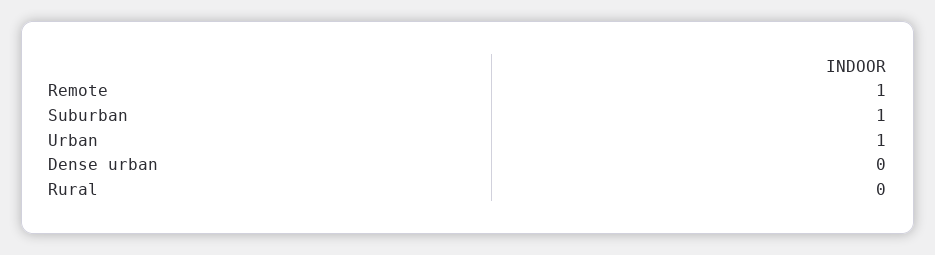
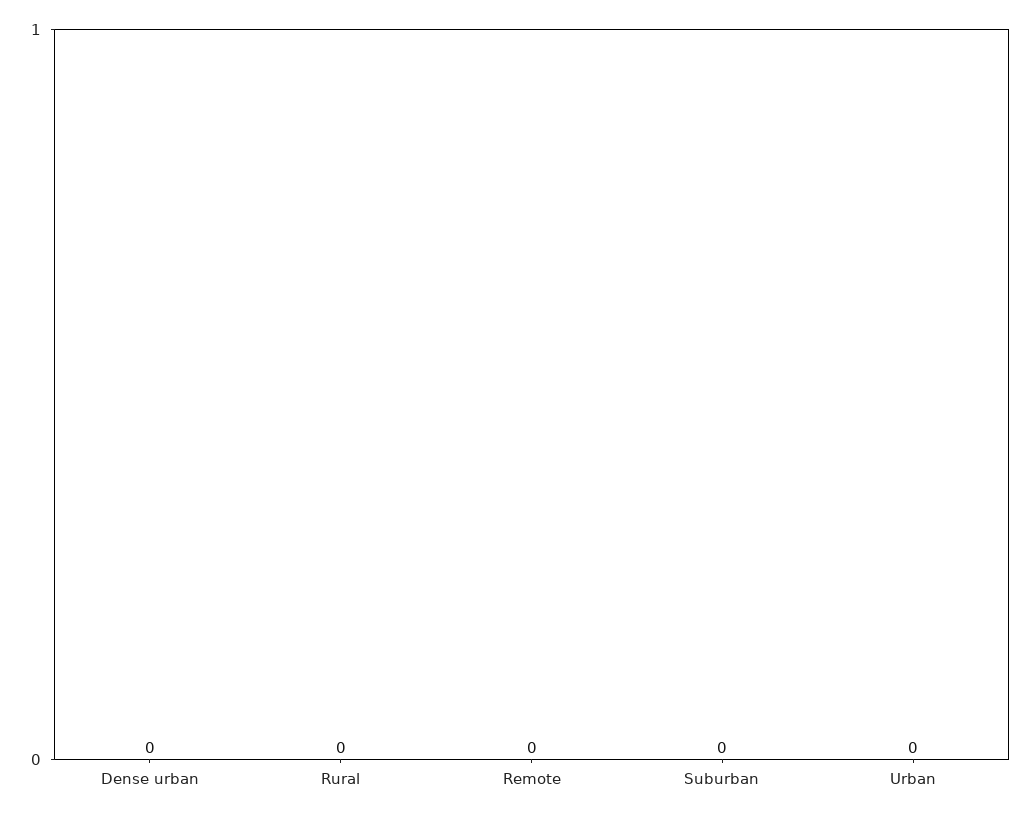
Remote: 1 -> 0
Suburban: 1 -> 0
Urban: 1 -> 0

